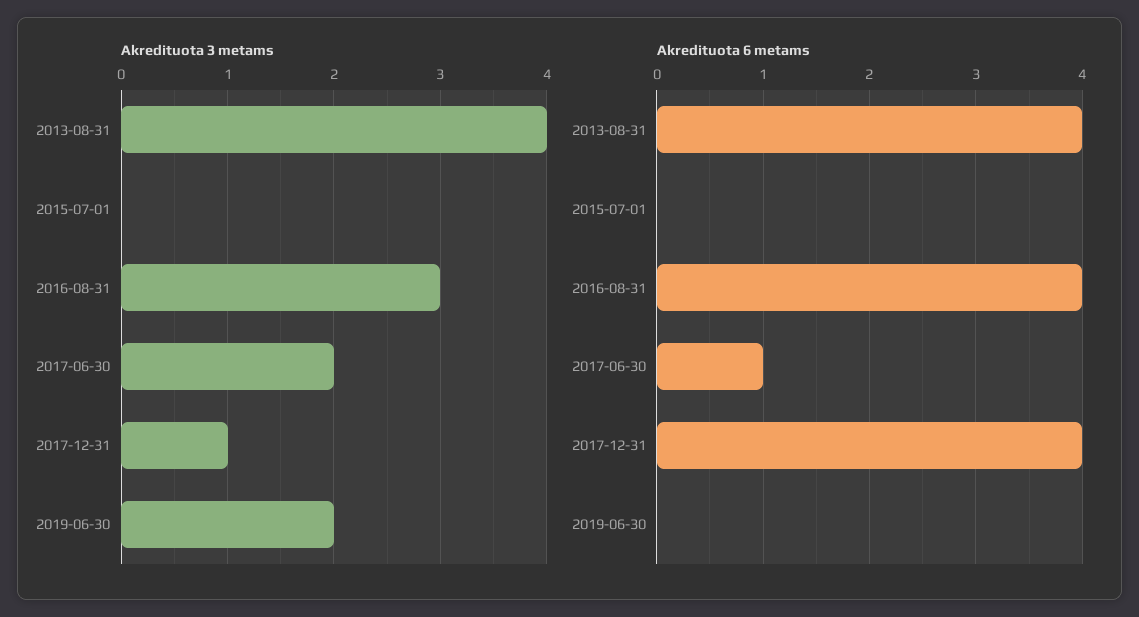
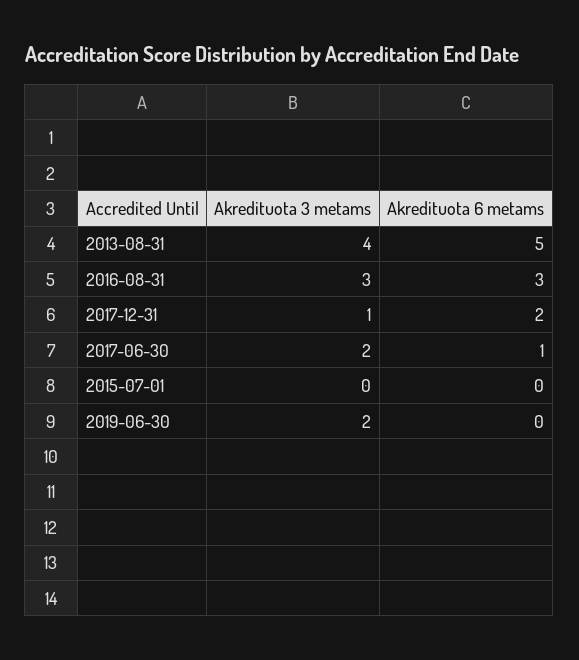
Akredituota 6 metams, 2013-08-31: 4 -> 5
Akredituota 6 metams, 2016-08-31: 4 -> 3
Akredituota 6 metams, 2017-12-31: 4 -> 2

